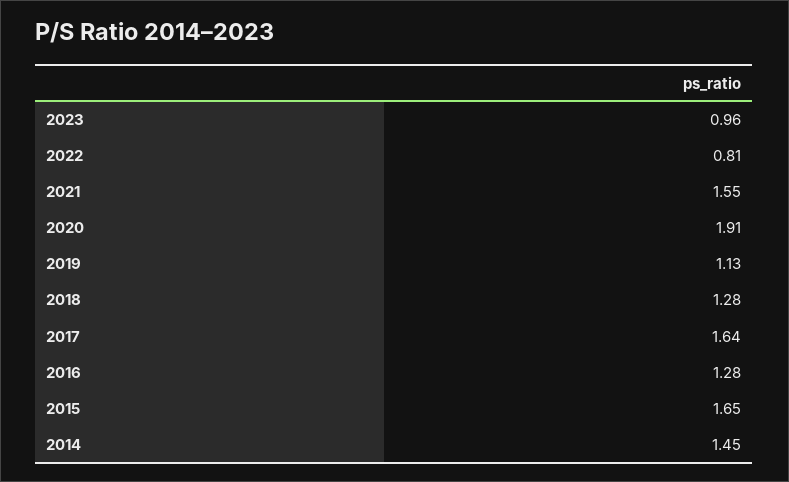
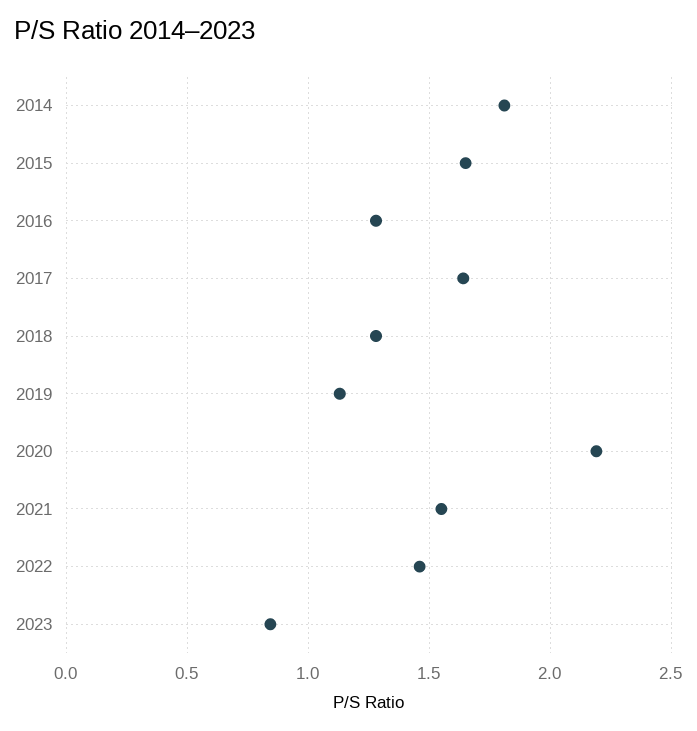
2023: 0.96 -> 0.85
2022: 0.81 -> 1.45
2020: 1.91 -> 2.2
2014: 1.45 -> 1.8

